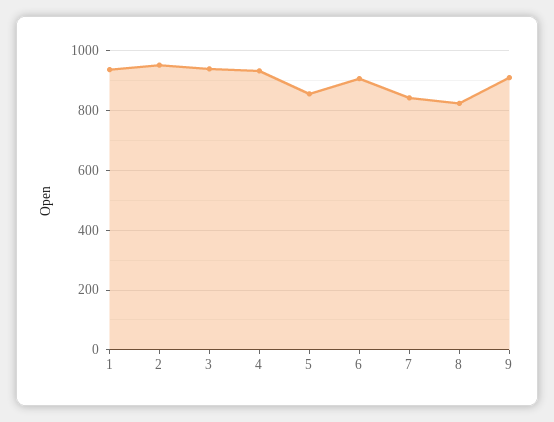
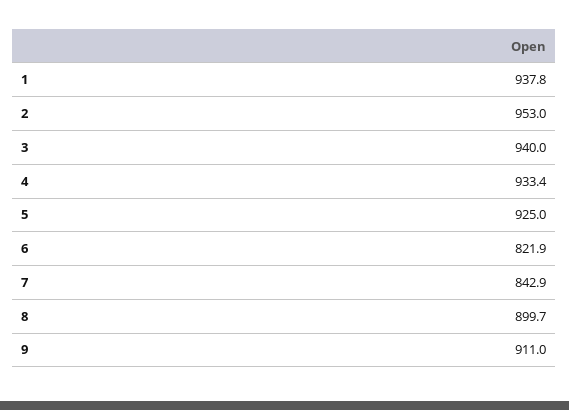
5: 850 -> 925
6: 900 -> 821.9
8: 825 -> 899.7

